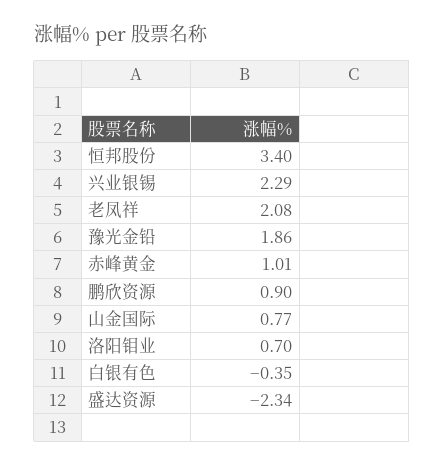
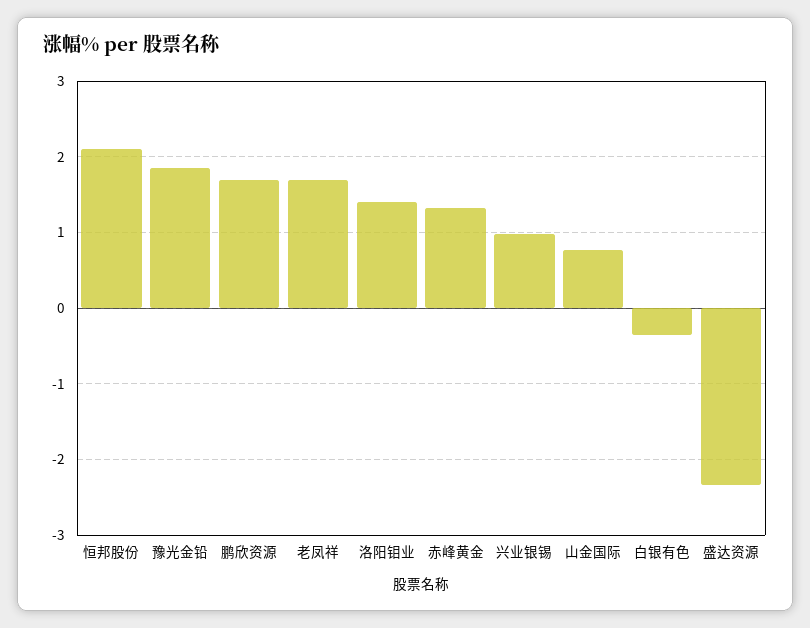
恒邦股份: 3.4 -> 2.1
兴业银锡: 2.29 -> 1
老凤祥: 2.08 -> 1.7
赤峰黄金: 1.01 -> 1.3
鹏欣资源: 0.9 -> 1.7
洛阳钼业: 0.7 -> 1.4

